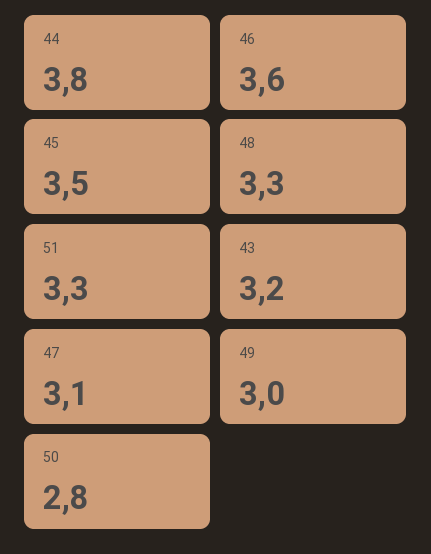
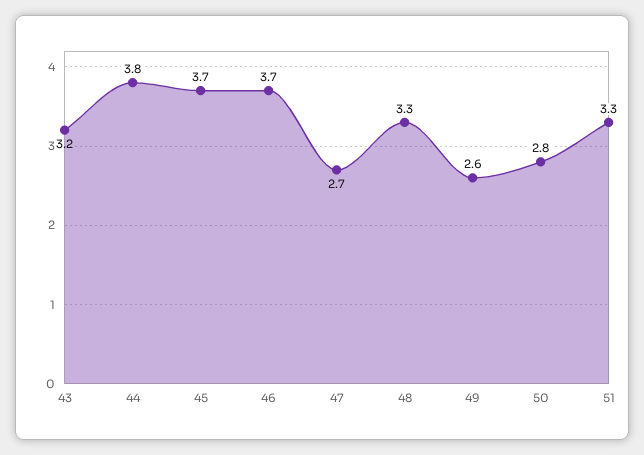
46: 3.6 -> 3.7
45: 3.5 -> 3.7
47: 3.1 -> 2.7
49: 3 -> 2.6

